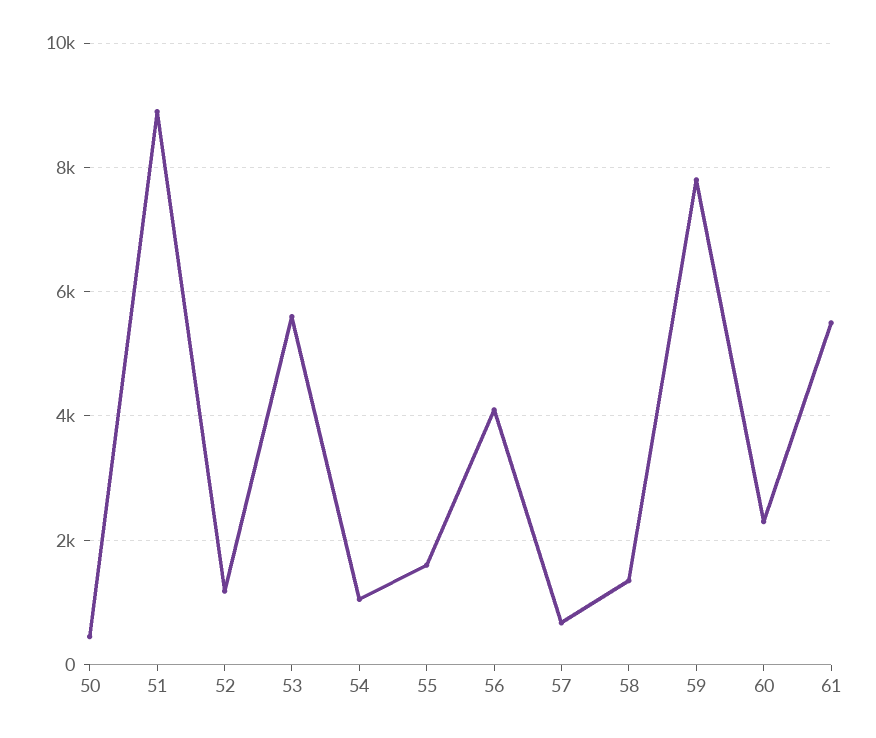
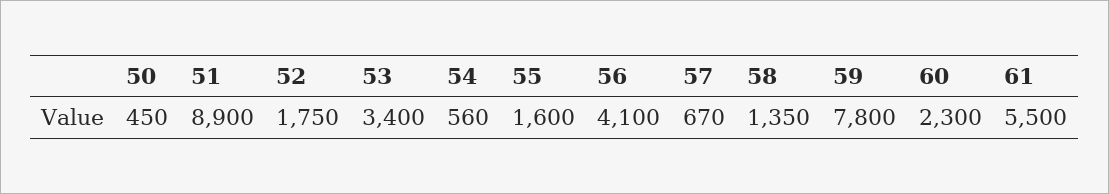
52: 1200 -> 1750
53: 5600 -> 3400
54: 1000 -> 560

